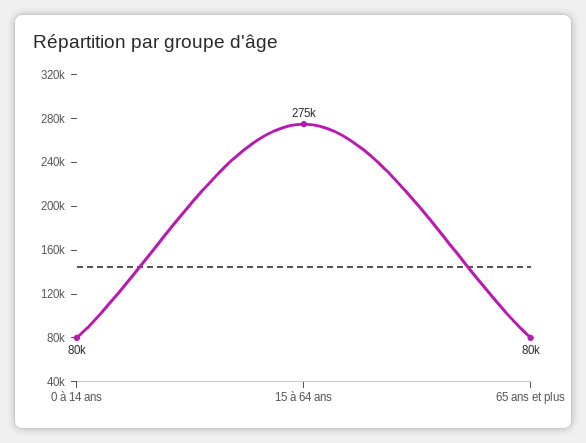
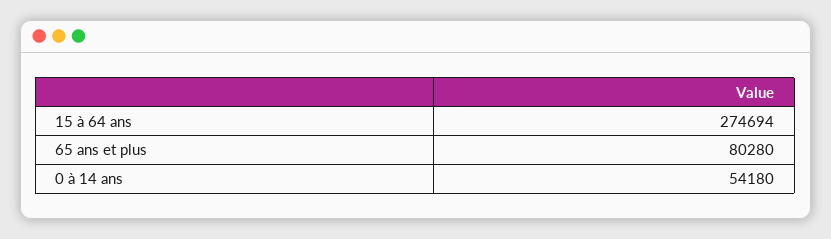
0 à 14 ans: 80000 -> 54180

